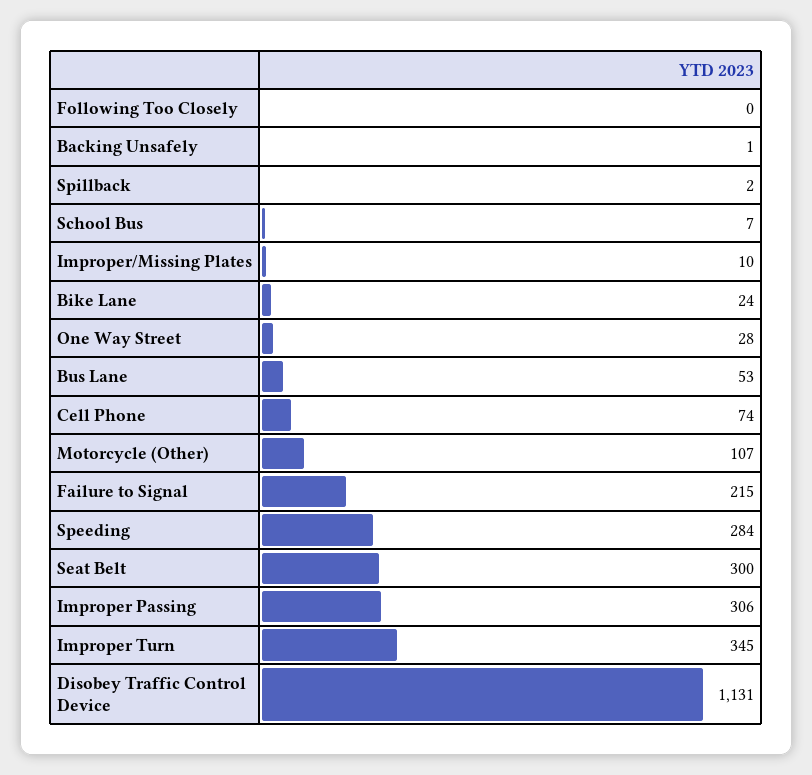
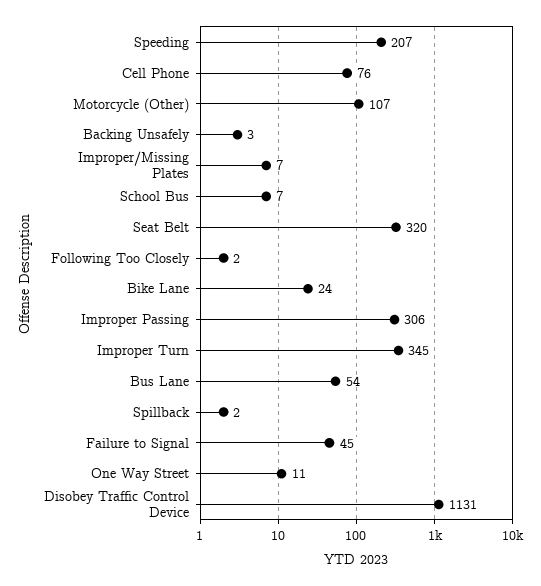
Following Too Closely: 0 -> 2
Backing Unsafely: 1 -> 3
Improper/Missing Plates: 10 -> 7
One Way Street: 28 -> 11
Bus Lane: 53 -> 54
Cell Phone: 74 -> 76
Failure to Signal: 215 -> 45
Speeding: 284 -> 207
Seat Belt: 300 -> 320

